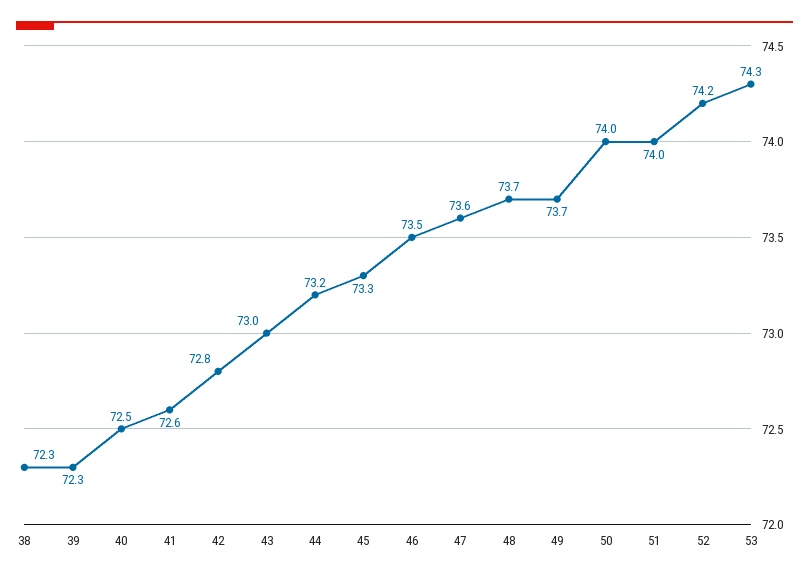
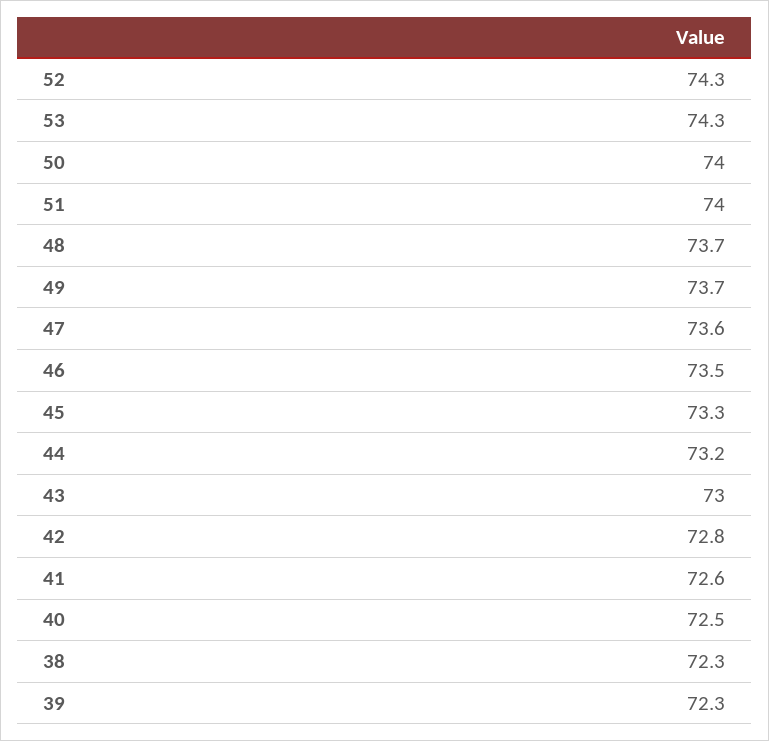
52: 74.2 -> 74.3

